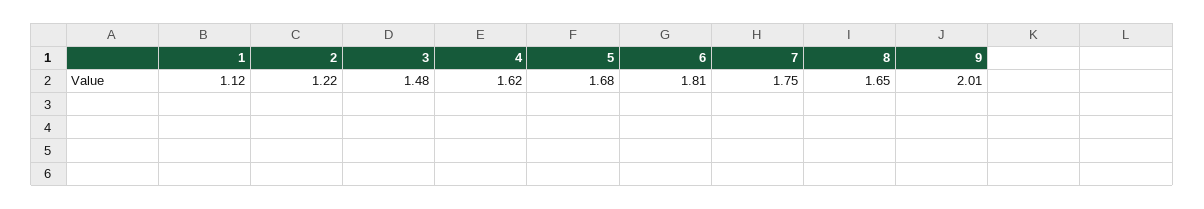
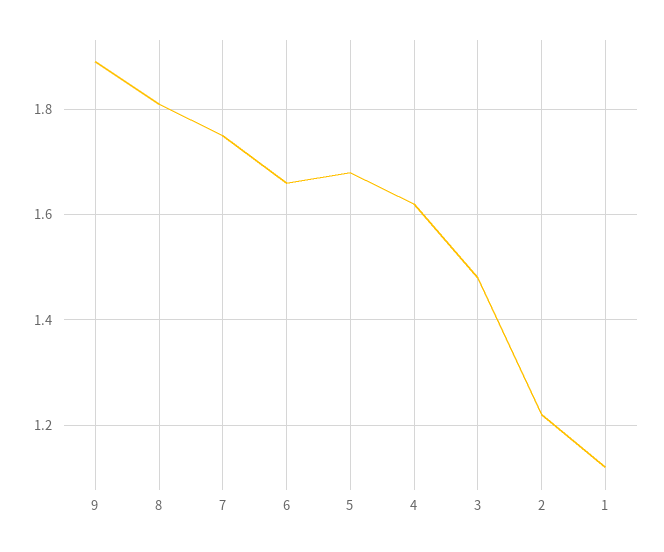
6: 1.81 -> 1.65
8: 1.65 -> 1.8
9: 2.01 -> 1.9

